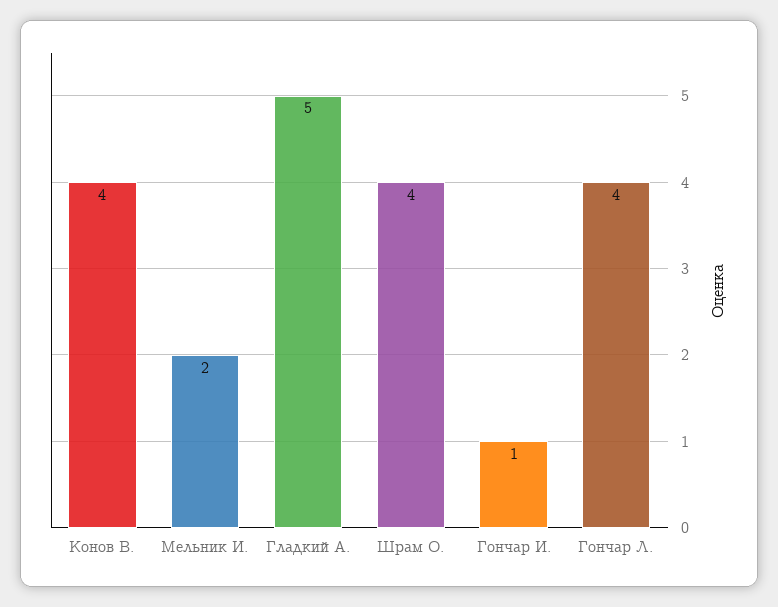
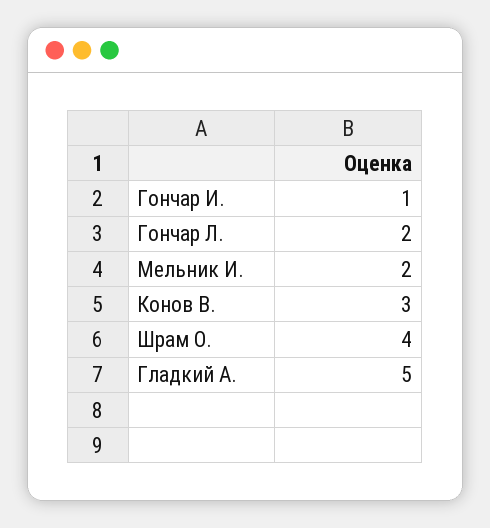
Конов В.: 4 -> 3
Гончар Л.: 4 -> 2

